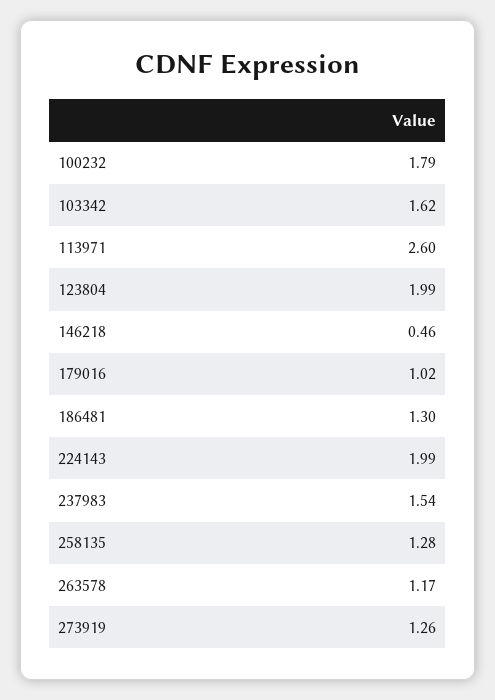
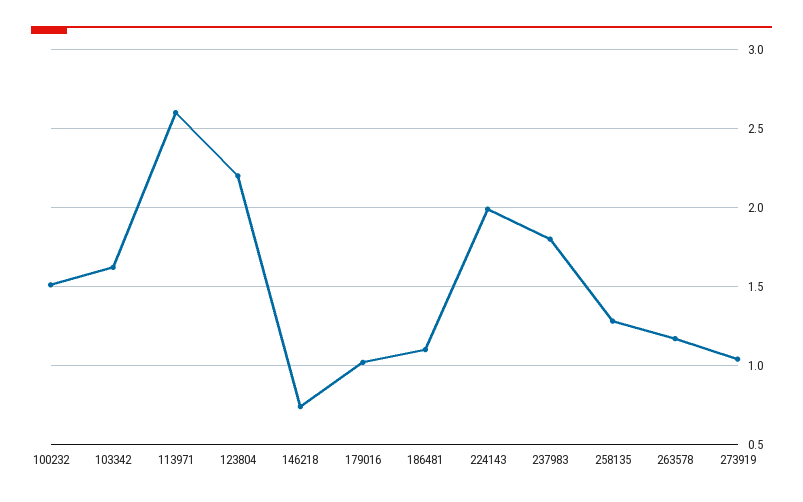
100232: 1.79 -> 1.5
123804: 1.99 -> 2.2
146218: 0.46 -> 0.75
186481: 1.3 -> 1.1
237983: 1.54 -> 1.8
273919: 1.26 -> 1.05

